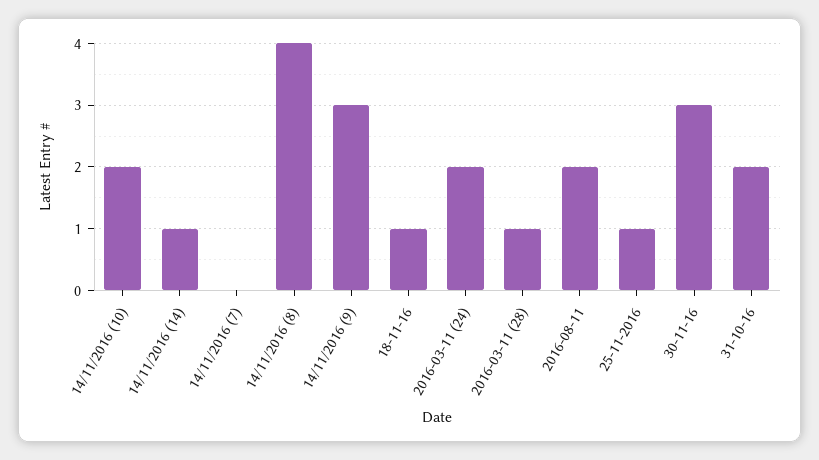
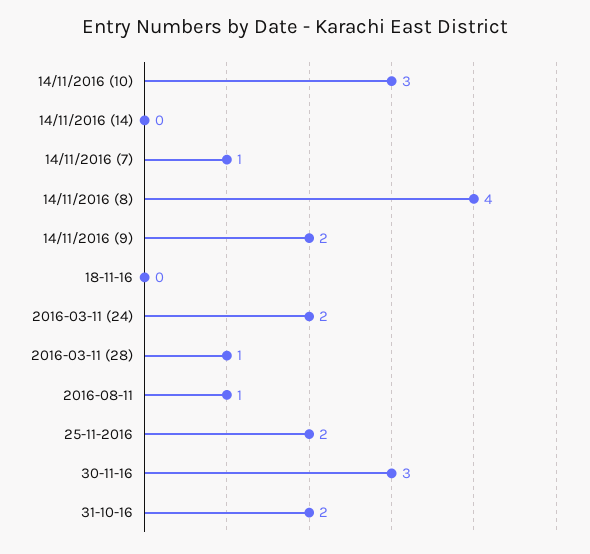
14/11/2016 (10): 2 -> 3
14/11/2016 (14): 1 -> 0
14/11/2016 (7): 0 -> 1
14/11/2016 (9): 3 -> 2
18-11-16: 1 -> 0
2016-08-11: 2 -> 1
25-11-2016: 1 -> 2

